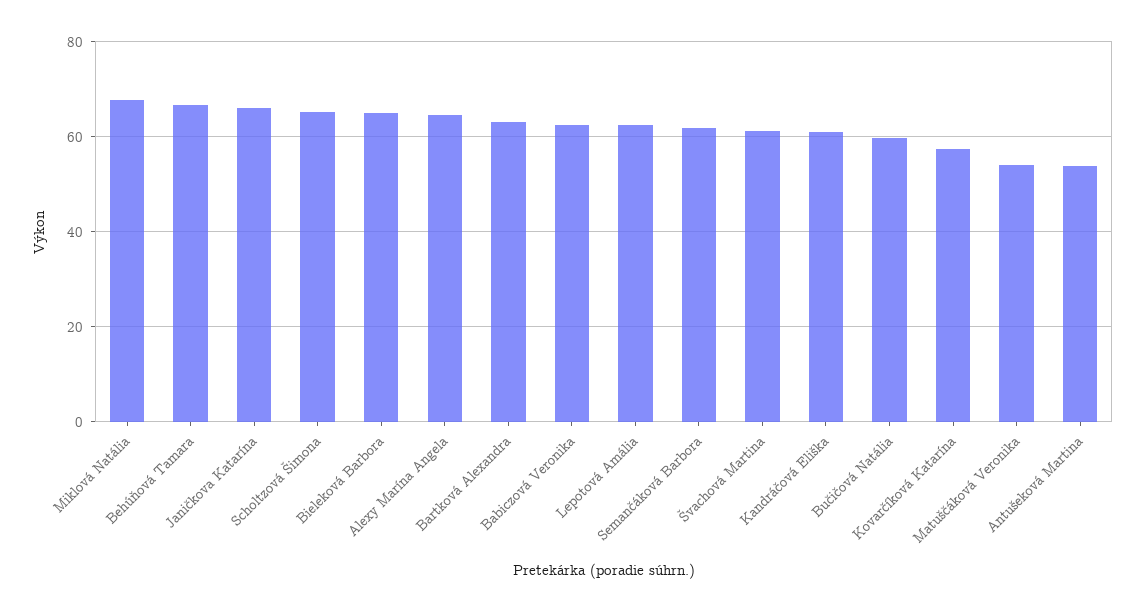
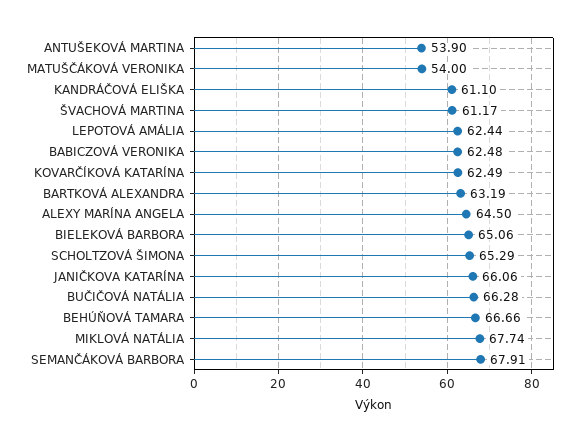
Semančáková Barbora: 62 -> 67.91
Bučičová Natália: 60 -> 66.28
Kovarčíková Katarína: 58 -> 62.49

